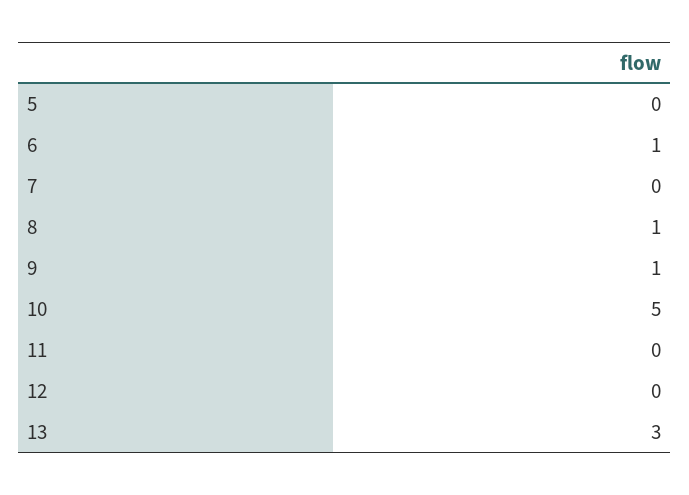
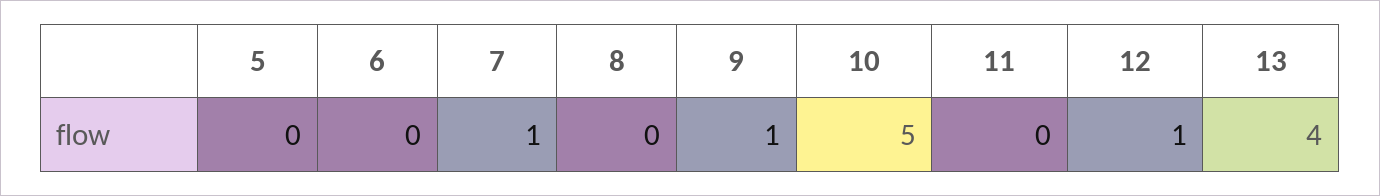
6: 1 -> 0
7: 0 -> 1
8: 1 -> 0
12: 0 -> 1
13: 3 -> 4

